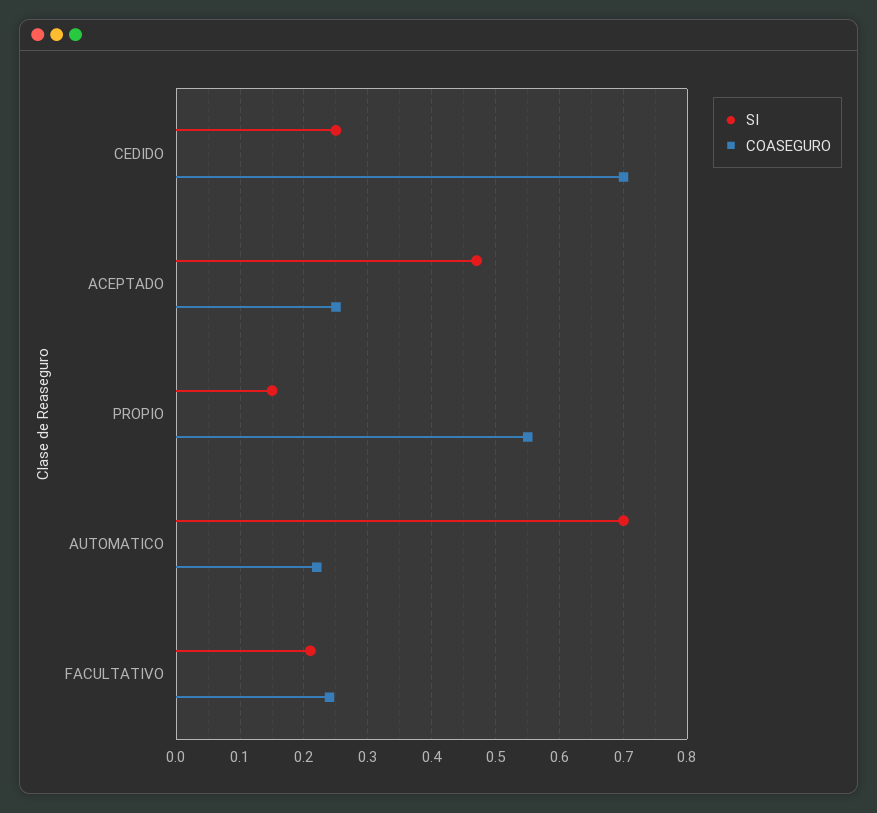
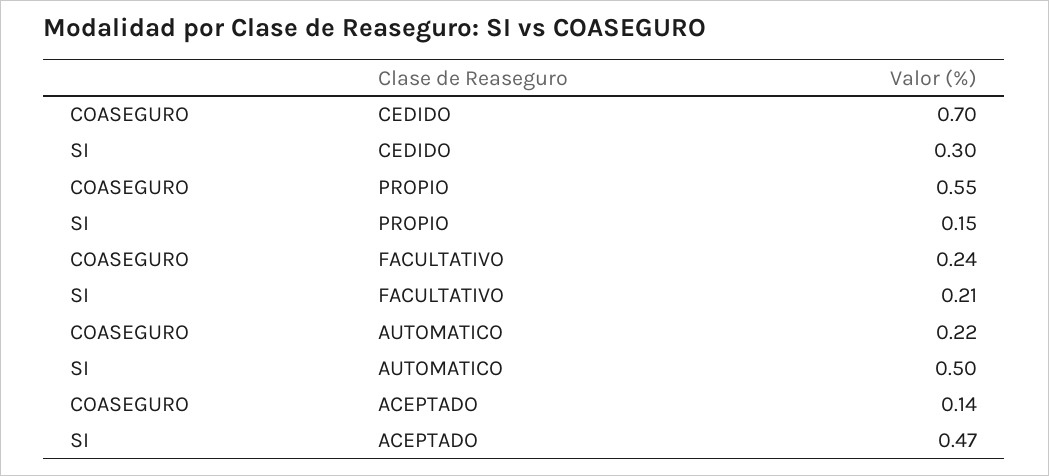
SI, CEDIDO: 0.25 -> 0.3
COASEGURO, ACEPTADO: 0.25 -> 0.14
SI, AUTOMATICO: 0.7 -> 0.5

